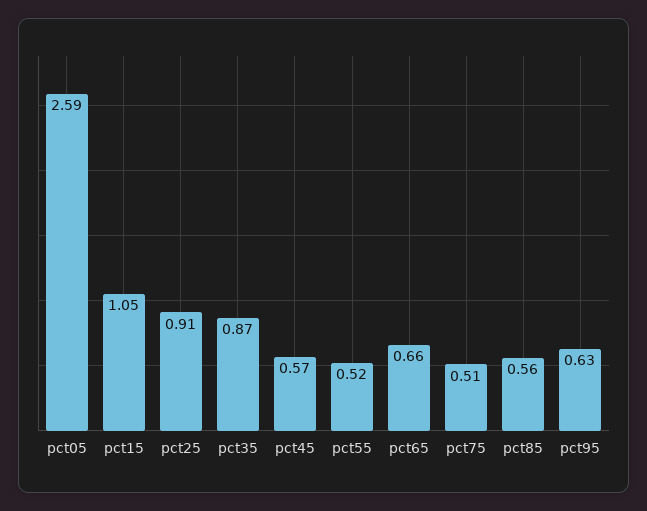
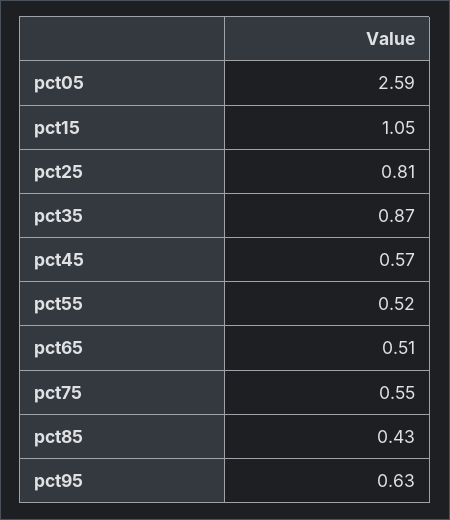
pct25: 0.91 -> 0.81
pct65: 0.66 -> 0.51
pct75: 0.51 -> 0.55
pct85: 0.56 -> 0.43

